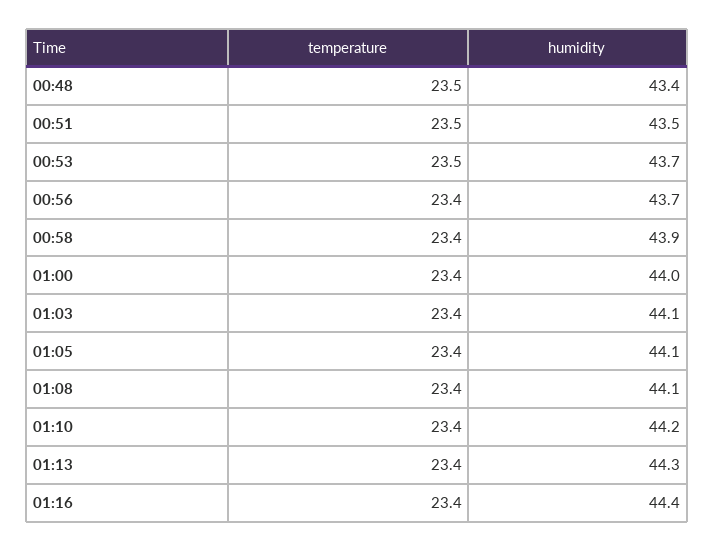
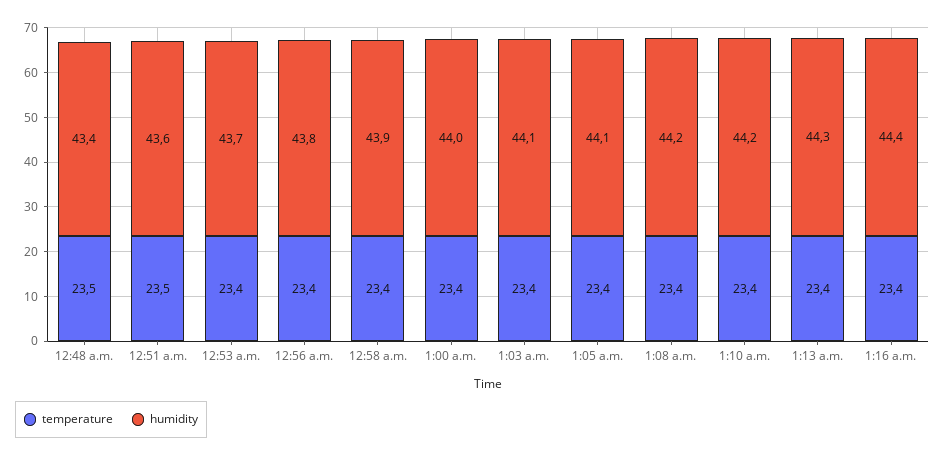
humidity, 00:51: 43.5 -> 43.6
temperature, 00:53: 23.5 -> 23.4
humidity, 00:56: 43.7 -> 43.8
humidity, 01:08: 44.1 -> 44.2

